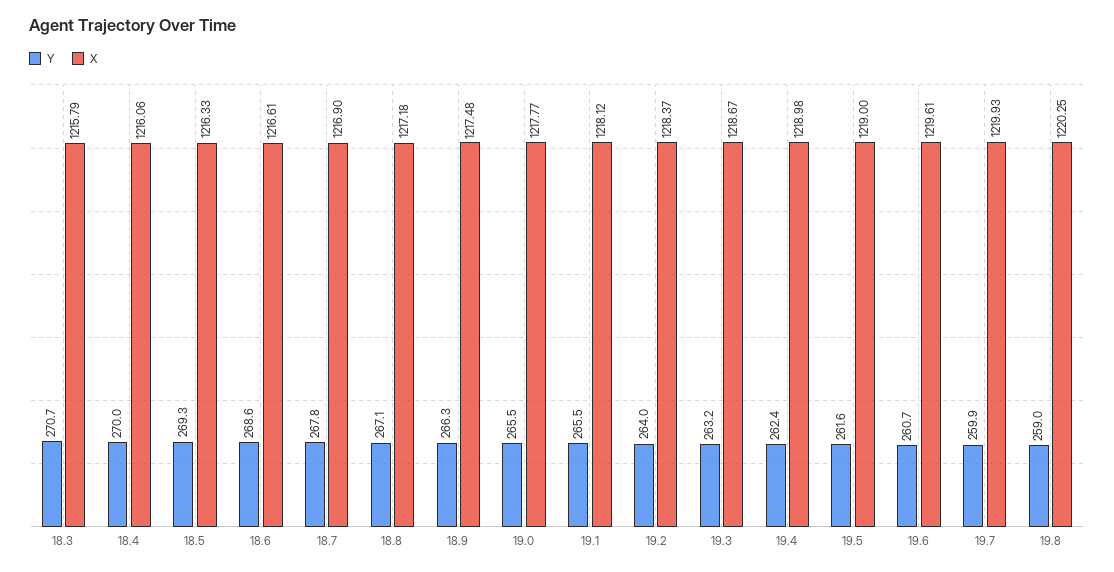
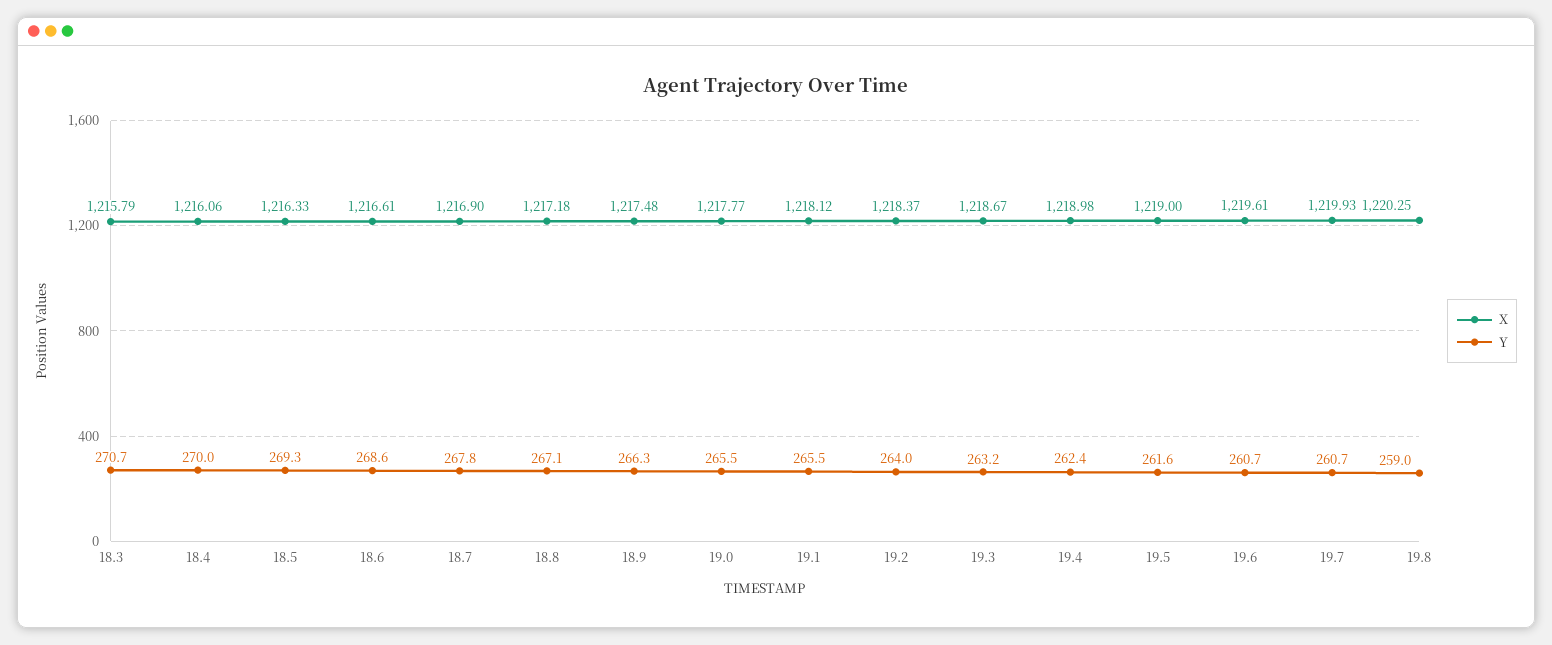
Y, 19.7: 259.9 -> 260.7

